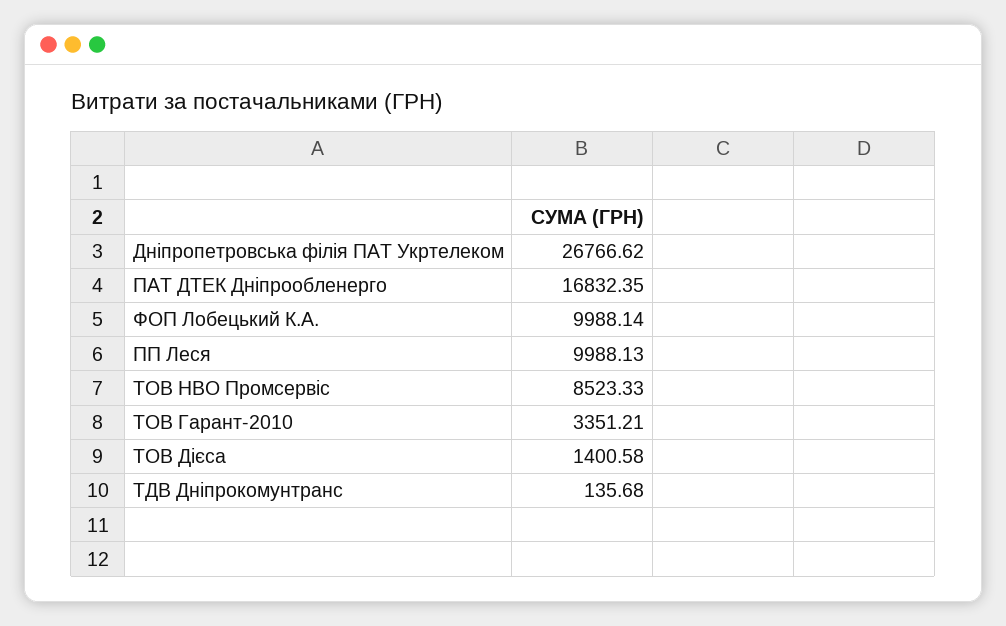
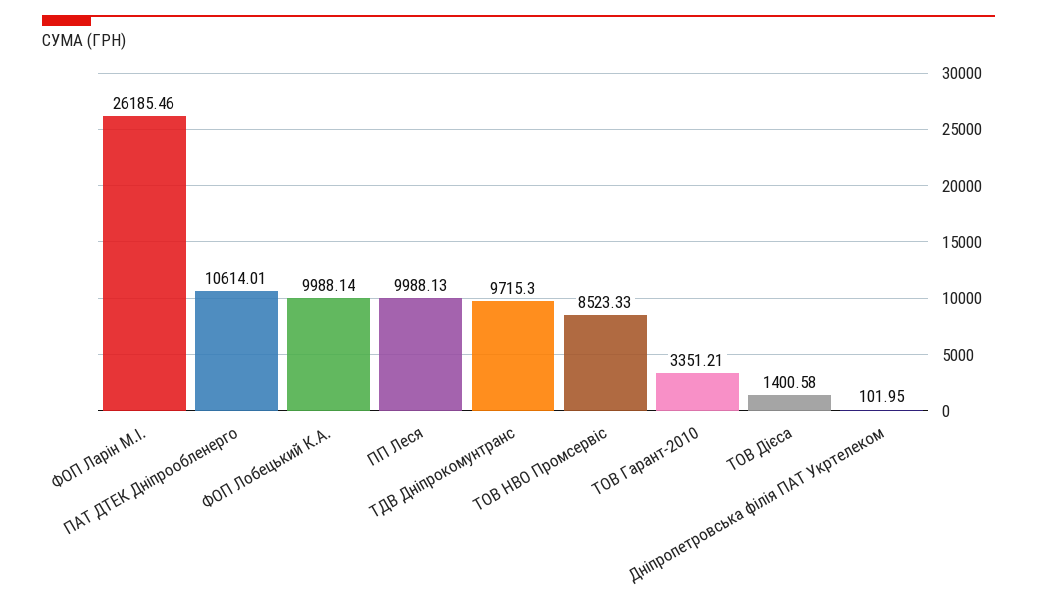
Дніпропетровська філія ПАТ Укртелеком: 26766.62 -> 101.95
ПАТ ДТЕК Дніпрообленерго: 16832.35 -> 10614.01
ТДВ Дніпрокомунтранс: 135.68 -> 9715.3
ФОП Ларін М.І.: none -> 26185.46

